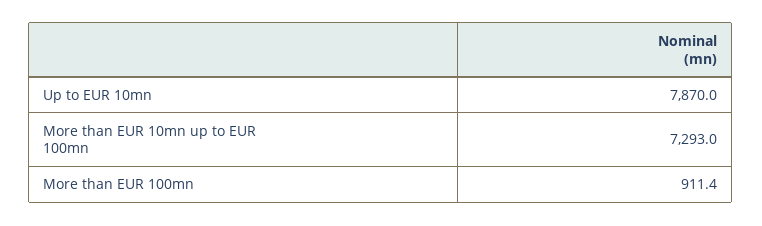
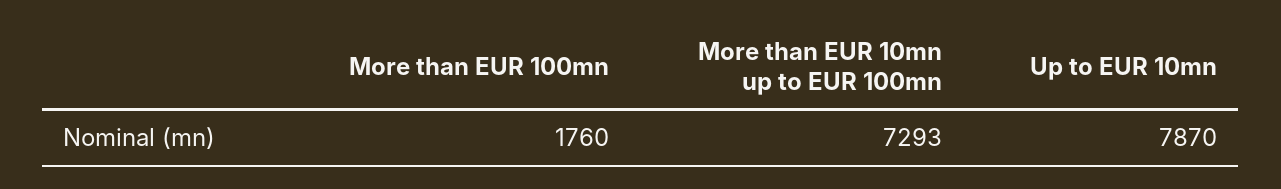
More than EUR 100mn: 911.4 -> 1760

